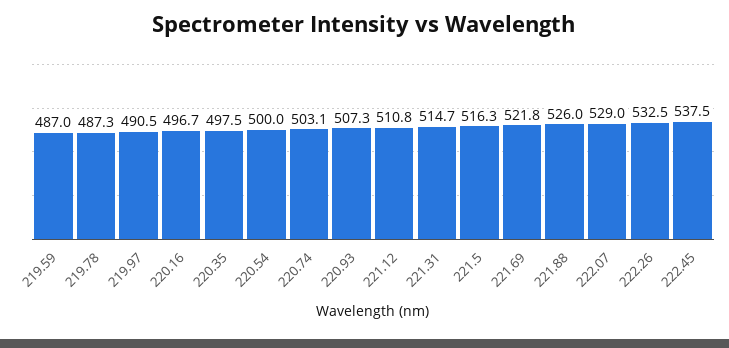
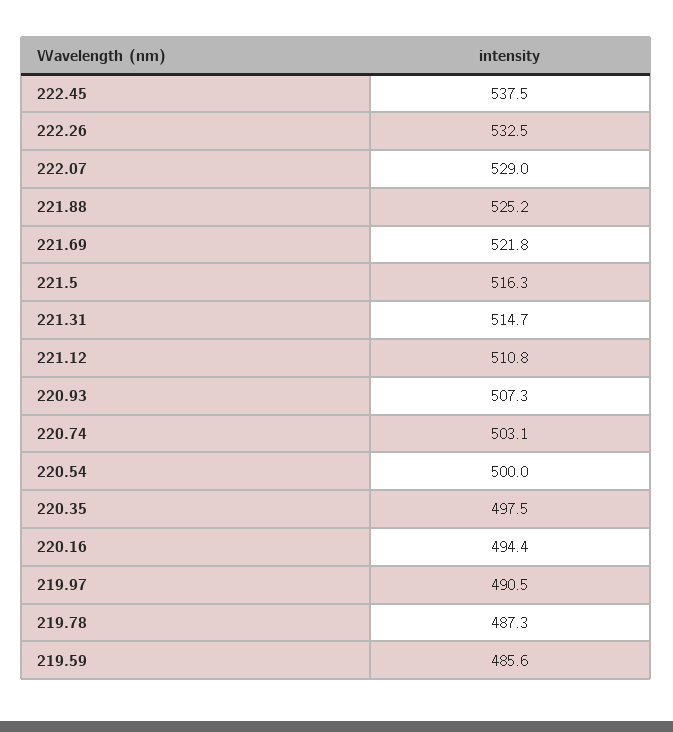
219.59: 487 -> 485.6
220.16: 496.7 -> 494.4
221.88: 526 -> 525.2

